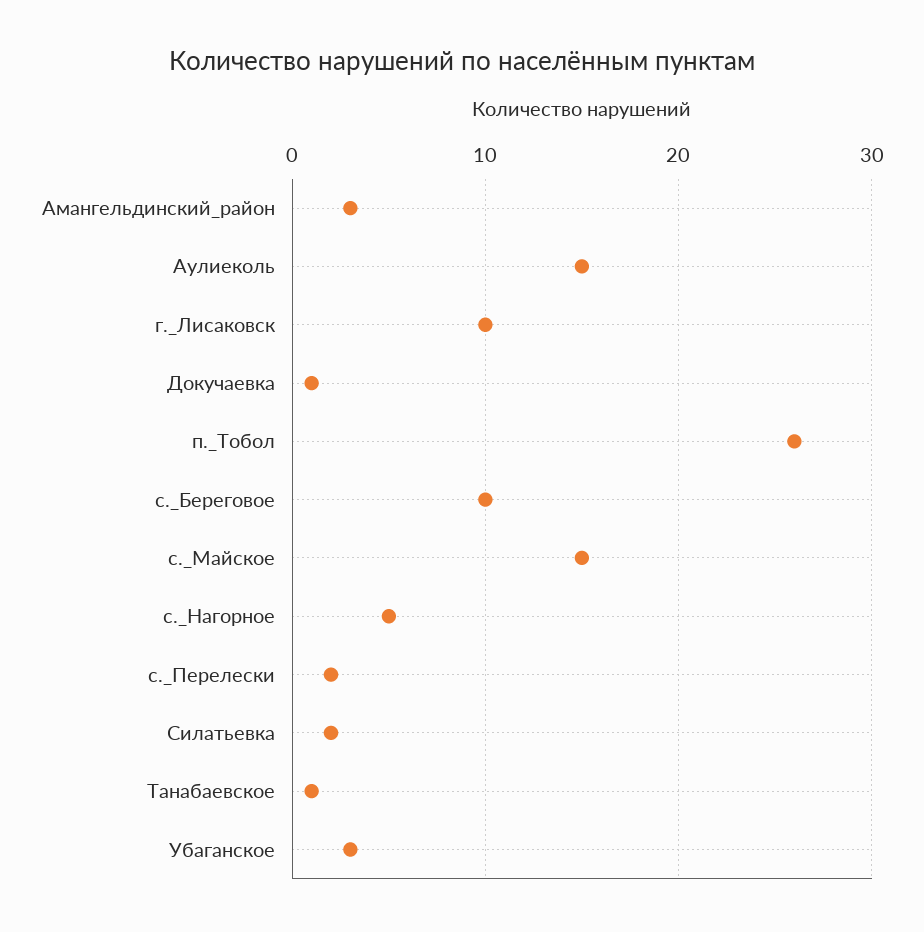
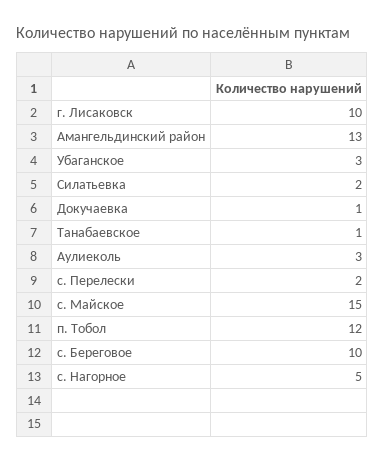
Амангельдинский_район: 3 -> 13
Аулиеколь: 15 -> 3
п._Тобол: 26 -> 12

